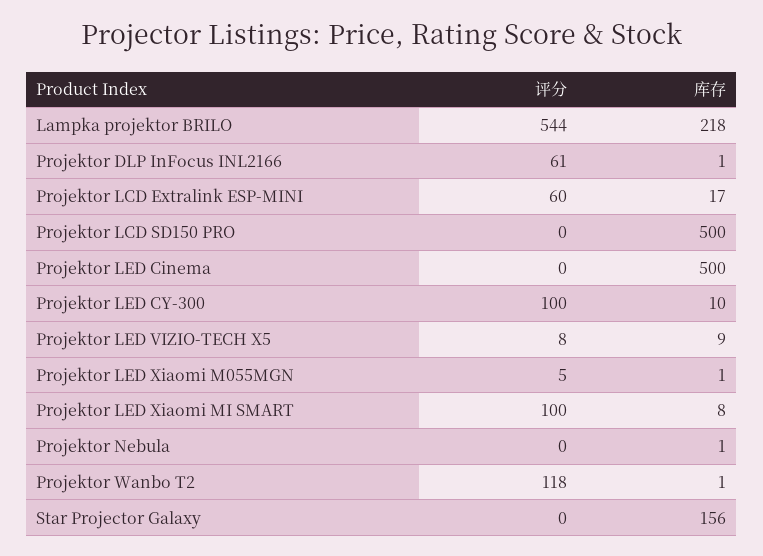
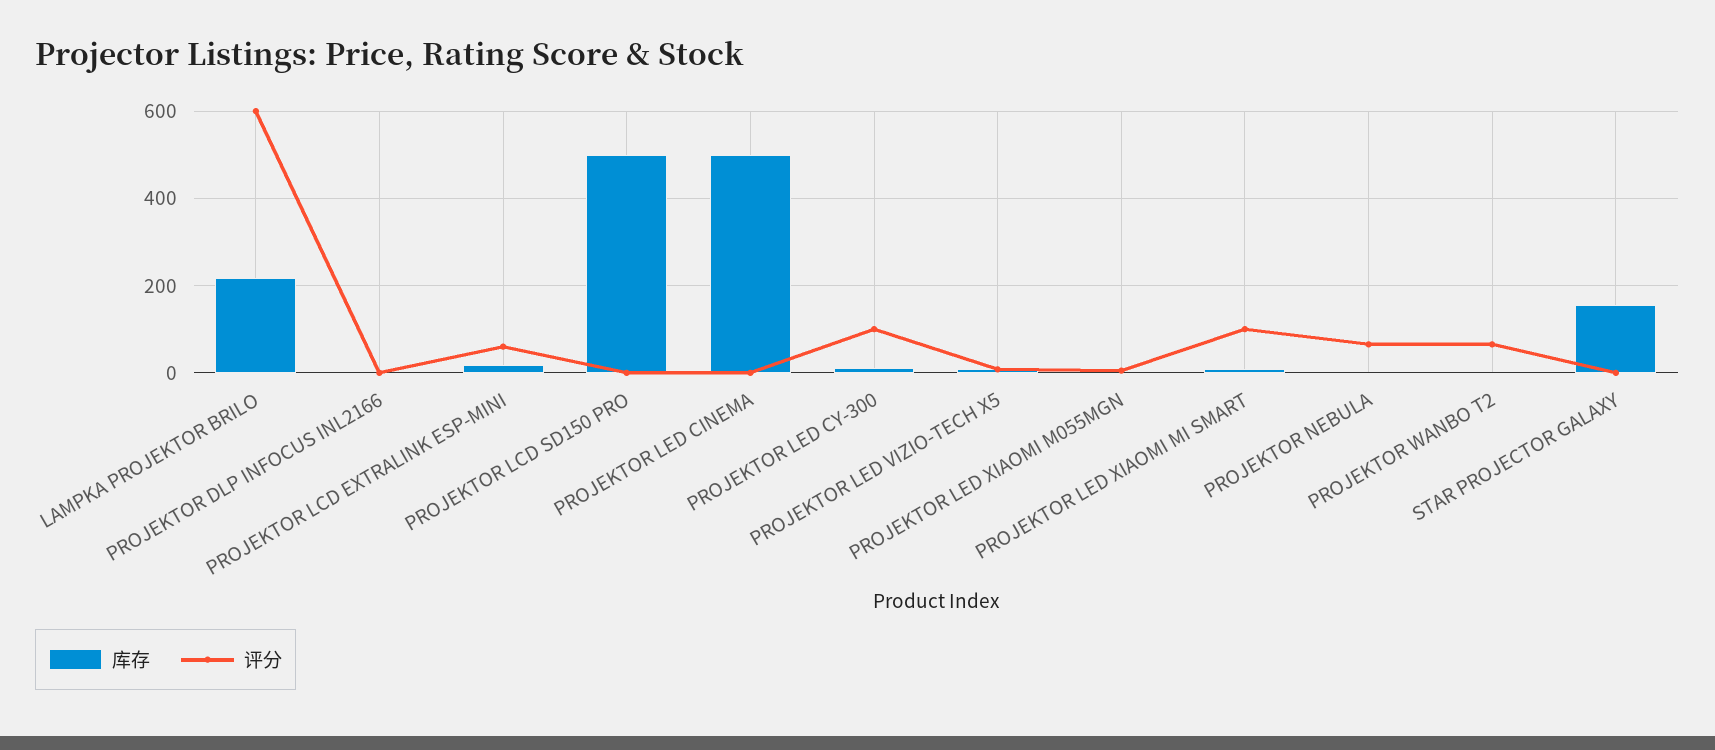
评分, Lampka projektor BRILO: 544 -> 600
评分, Projektor DLP InFocus INL2166: 61 -> 0
评分, Projektor Nebula: 0 -> 60
评分, Projektor Wanbo T2: 118 -> 60

